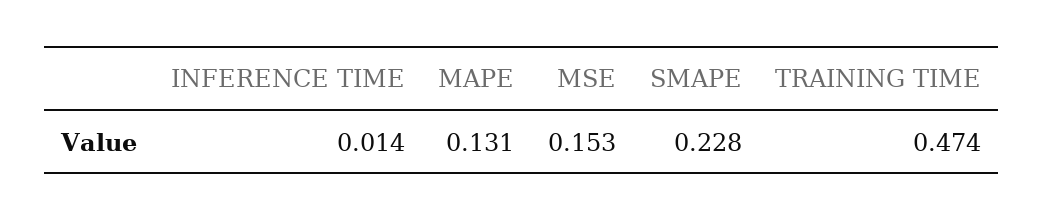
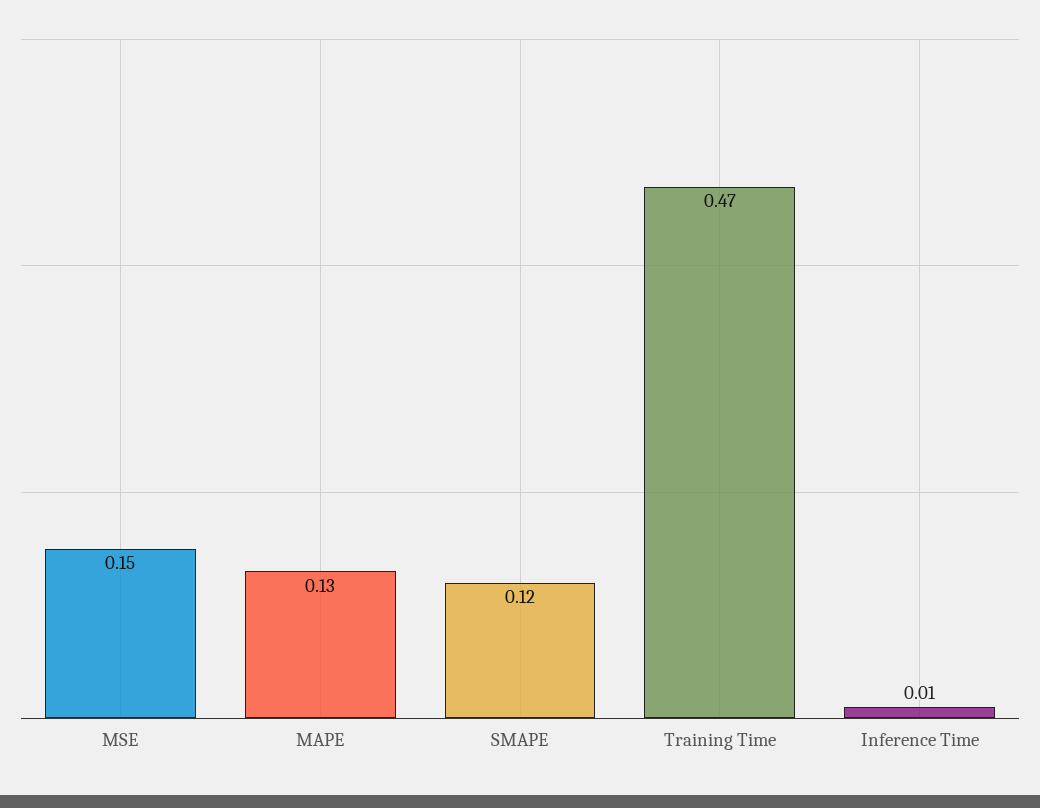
SMAPE: 0.228 -> 0.12

